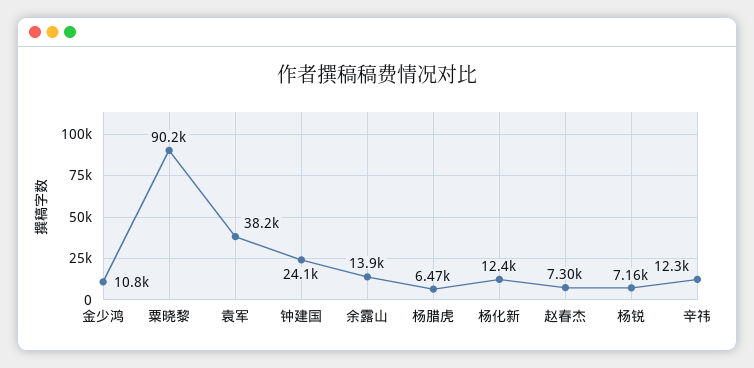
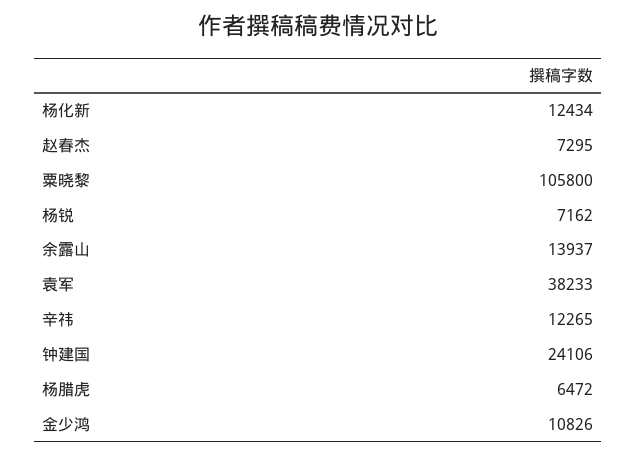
粟晓黎: 90200 -> 105800

